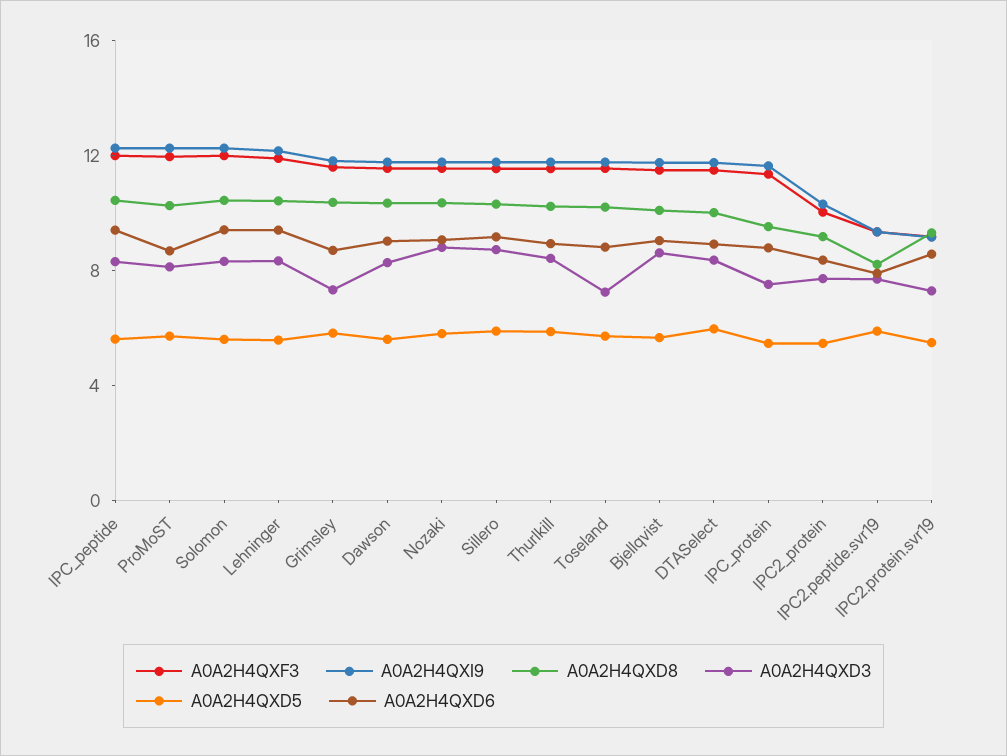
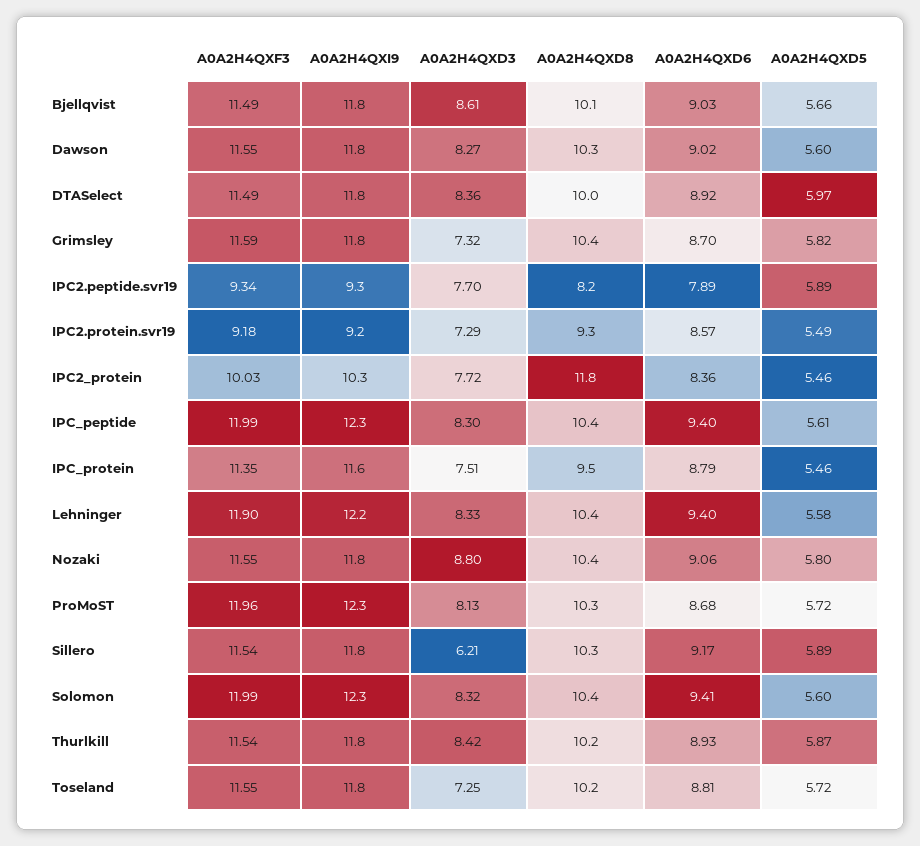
A0A2H4QXD3, Sillero: 9 -> 6.21
A0A2H4QXD8, IPC2_protein: 9 -> 11.8

